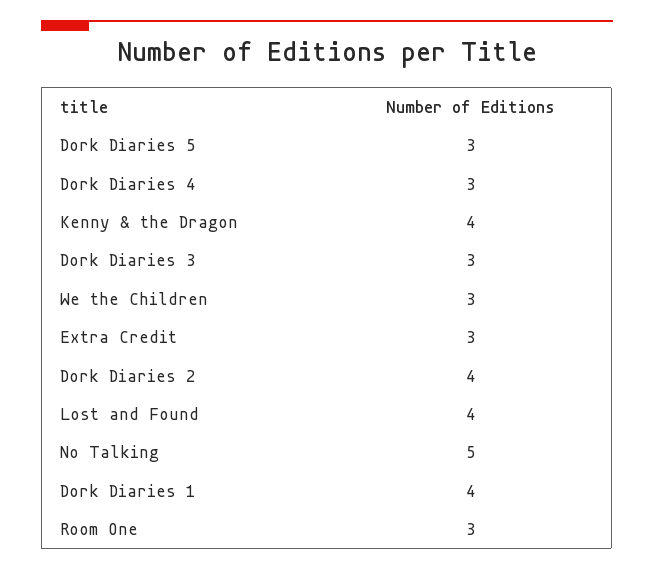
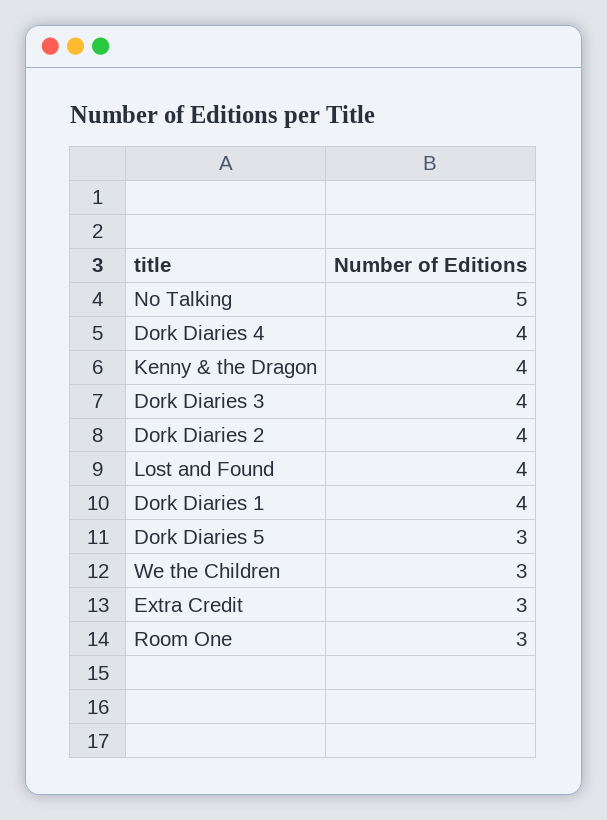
Dork Diaries 4: 3 -> 4
Dork Diaries 3: 3 -> 4

